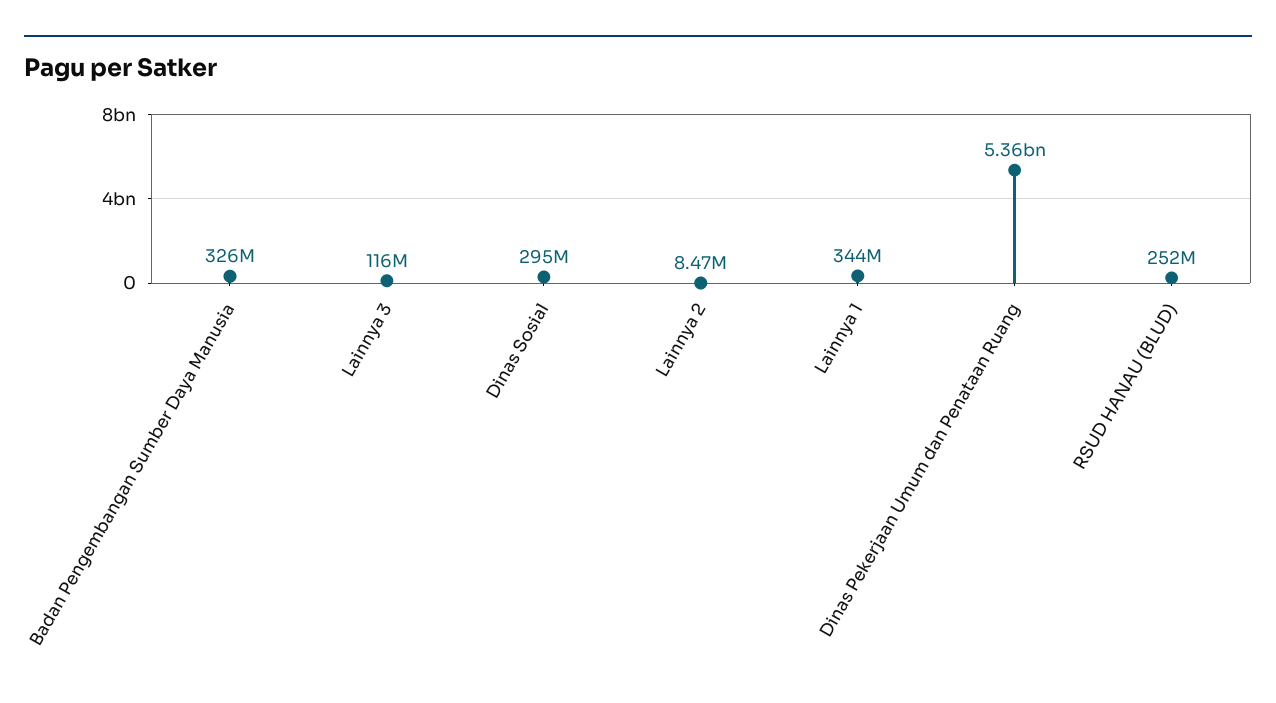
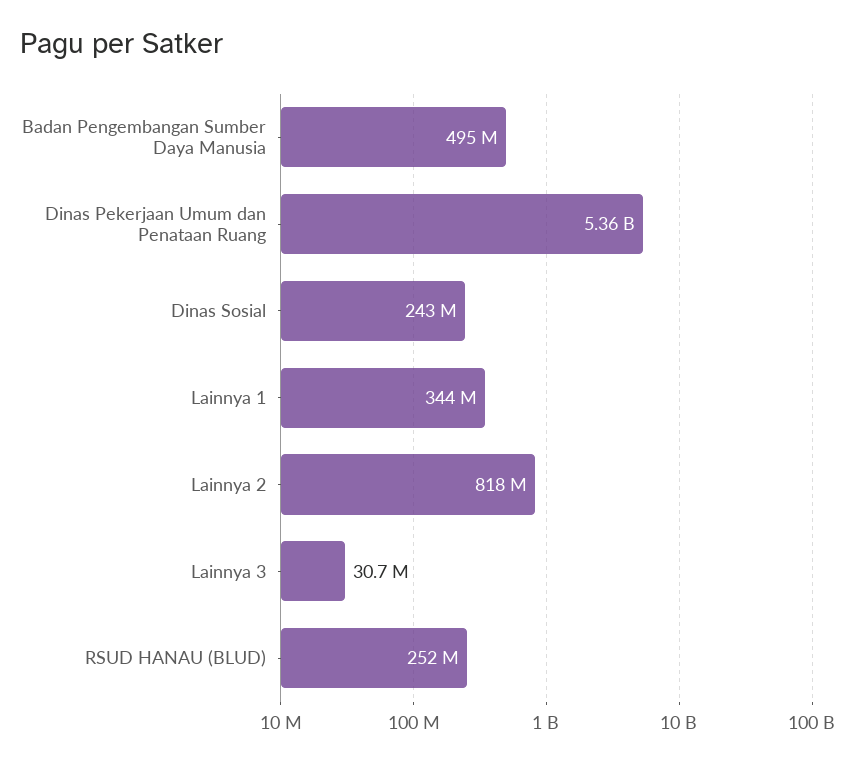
Badan Pengembangan Sumber Daya Manusia: 326000000 -> 495000000
Lainnya 3: 116000000 -> 30700000
Dinas Sosial: 295000000 -> 243000000
Lainnya 2: 8470000 -> 818000000

